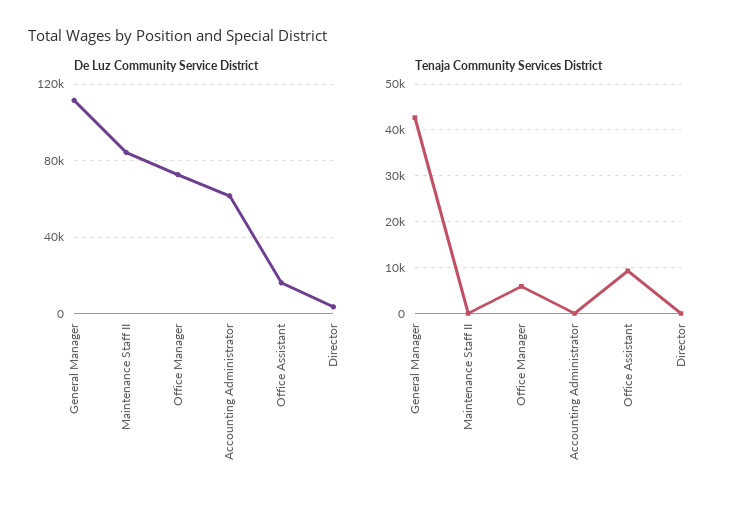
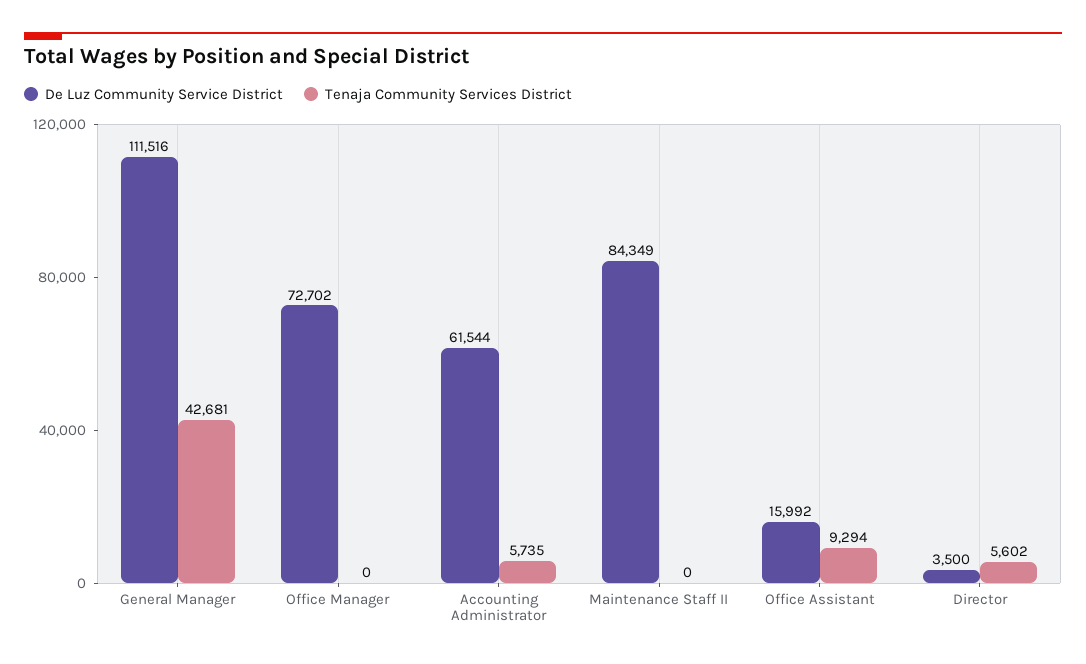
Tenaja Community Services District, Office Manager: 6000 -> 0
Tenaja Community Services District, Accounting Administrator: 0 -> 5735
Tenaja Community Services District, Director: 0 -> 5602

